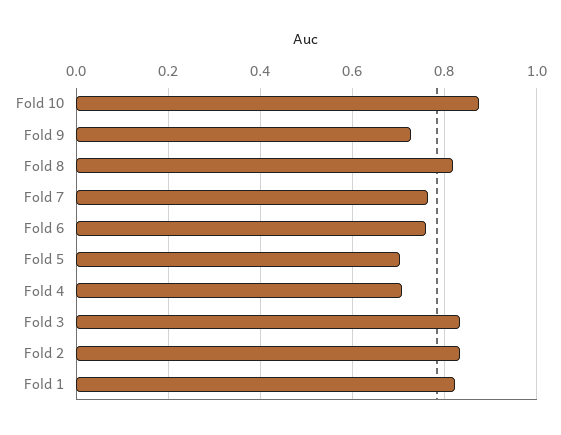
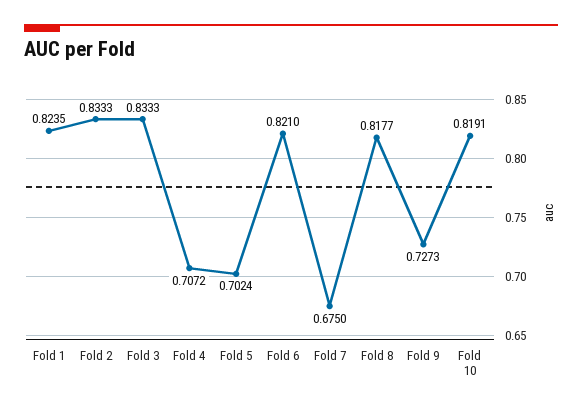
Fold 10: 0.88 -> 0.8191
Fold 7: 0.76 -> 0.675
Fold 6: 0.76 -> 0.821

